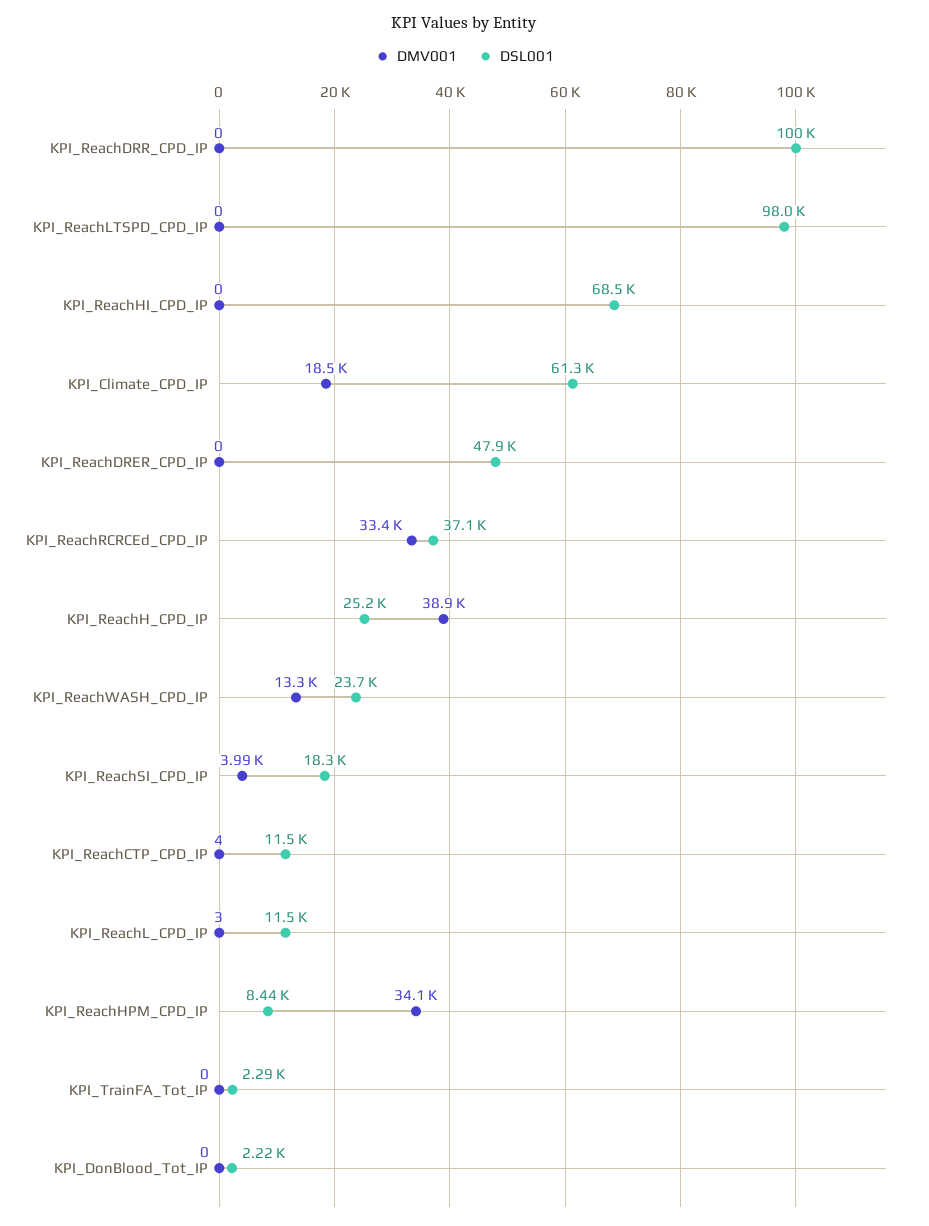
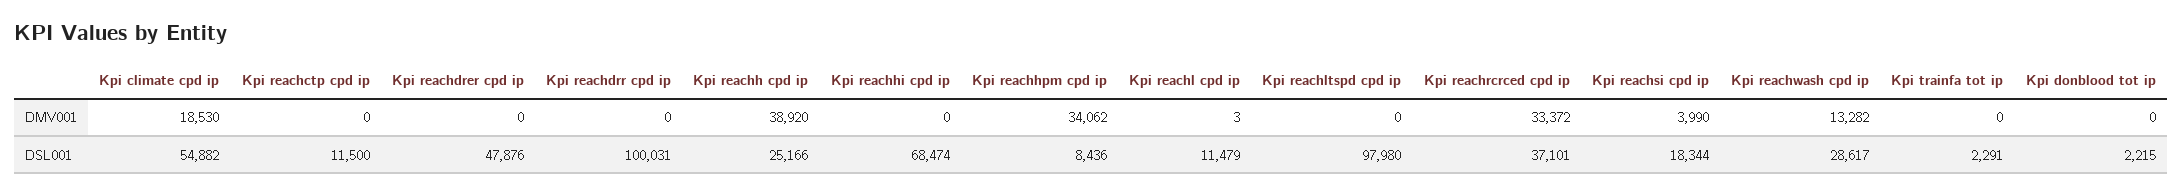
DSL001, KPI_Climate_CPD_IP: 61300 -> 54882
DSL001, KPI_ReachWASH_CPD_IP: 23700 -> 28617
DMV001, KPI_ReachCTP_CPD_IP: 4 -> 0

